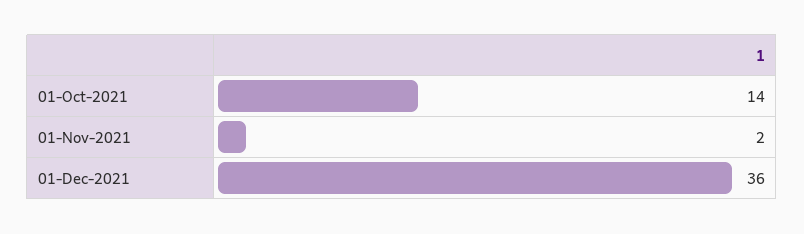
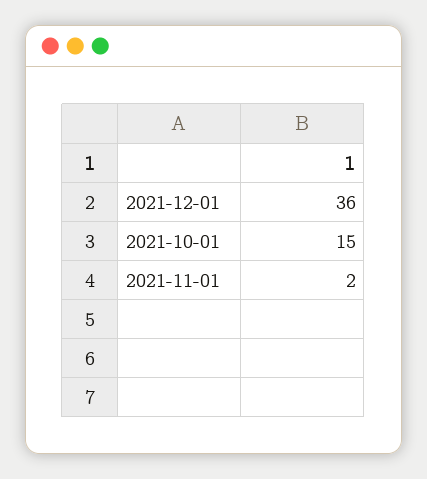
01-Oct-2021: 14 -> 15

